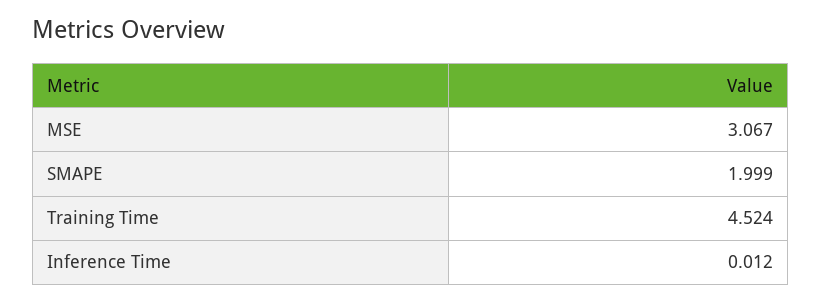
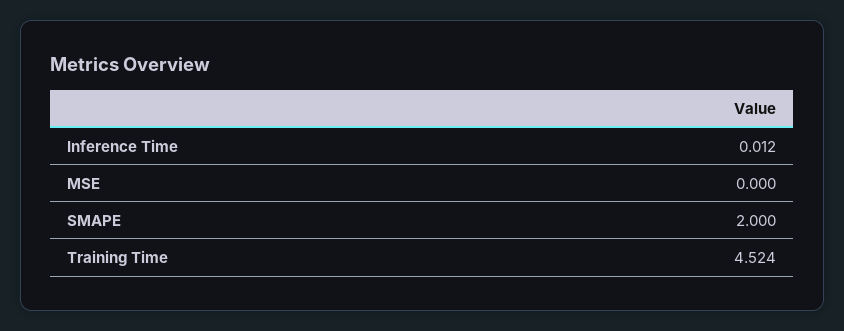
MSE: 3.067 -> 0
SMAPE: 1.999 -> 2

